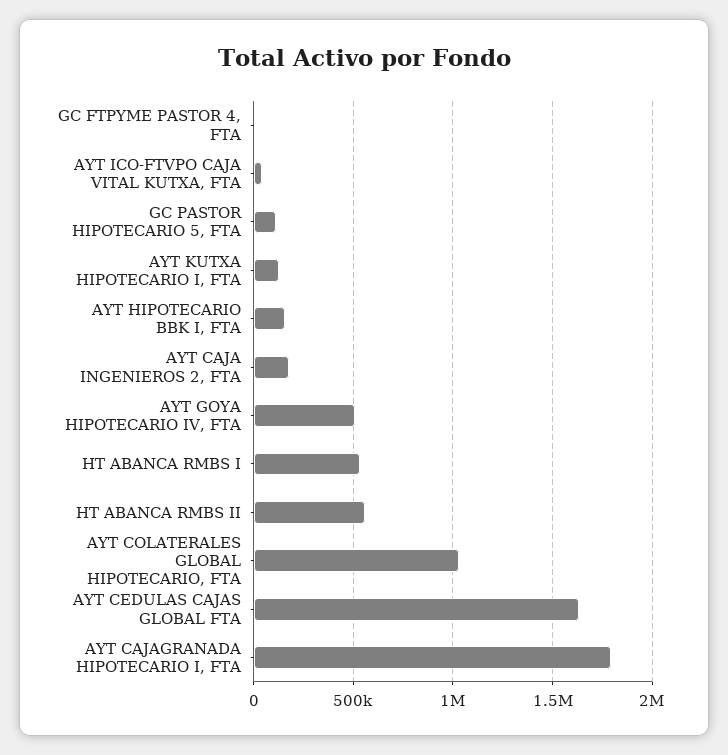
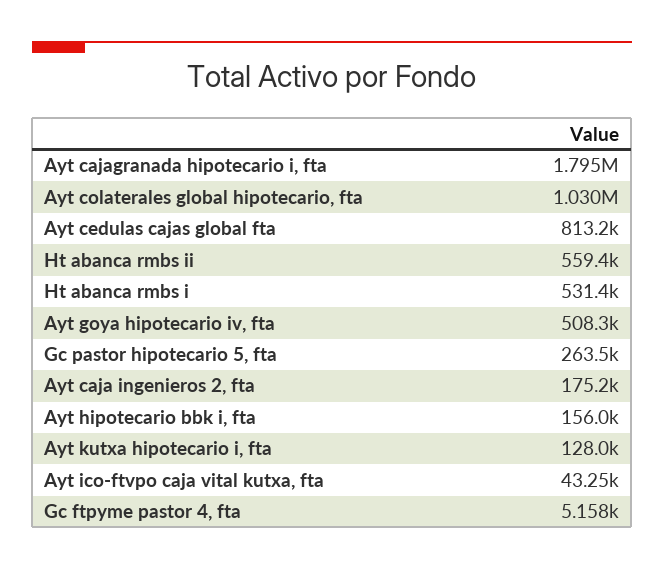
GC PASTOR HIPOTECARIO 5, FTA: 100000 -> 263500
AYT CEDULAS CAJAS GLOBAL FTA: 1650000 -> 813200

